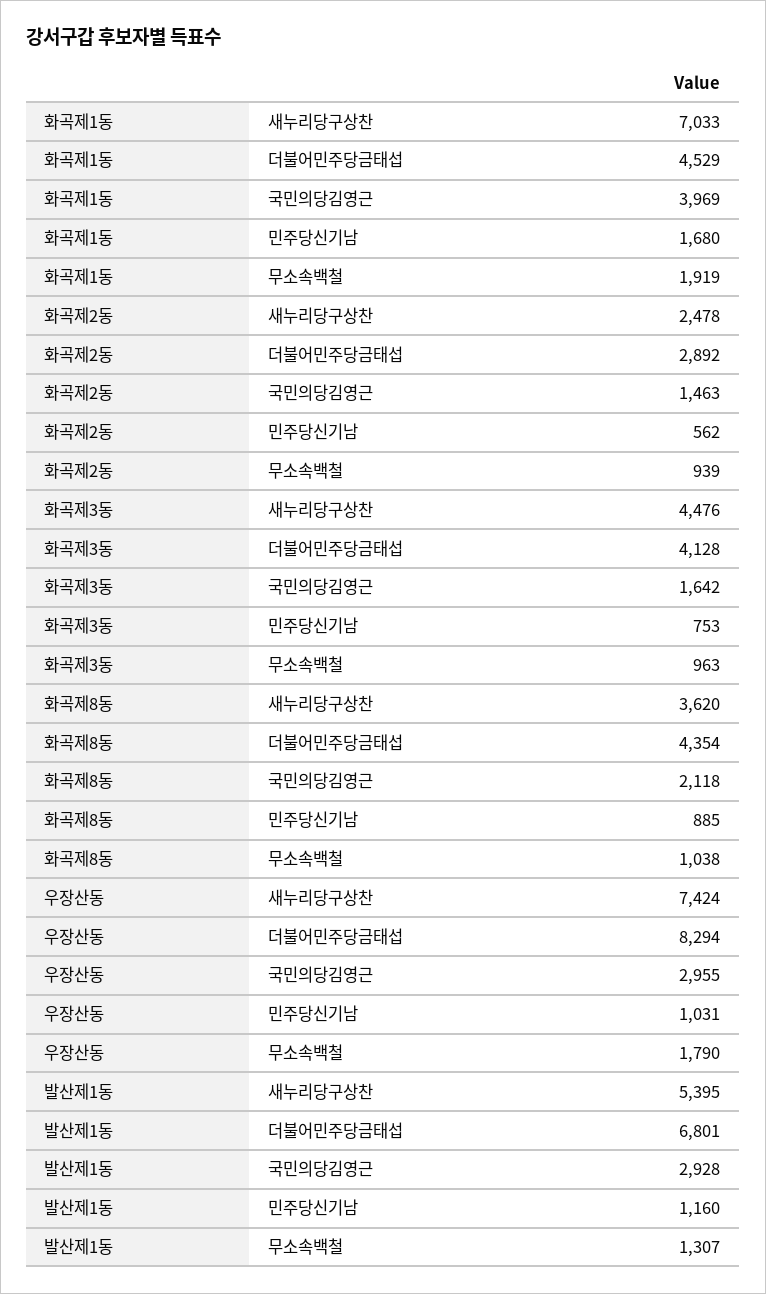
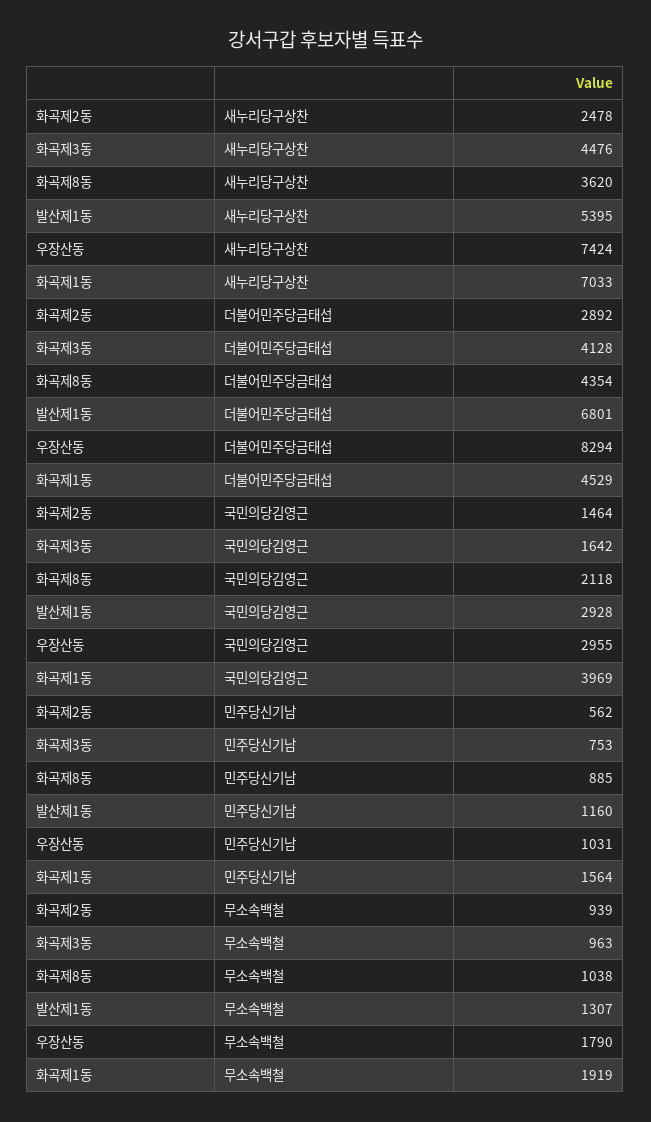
화곡제1동, 민주당신기남: 1680 -> 1564
화곡제2동, 국민의당김영근: 1463 -> 1464

